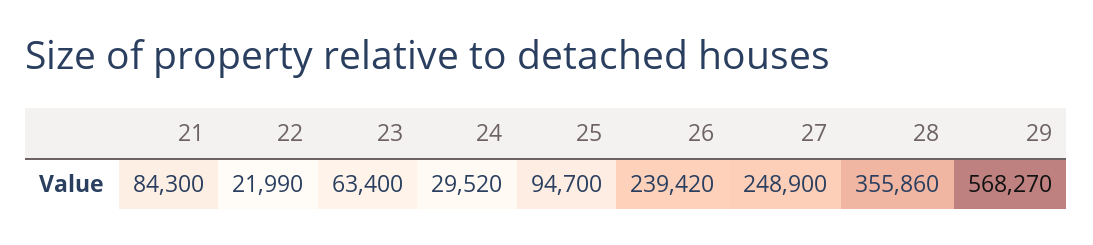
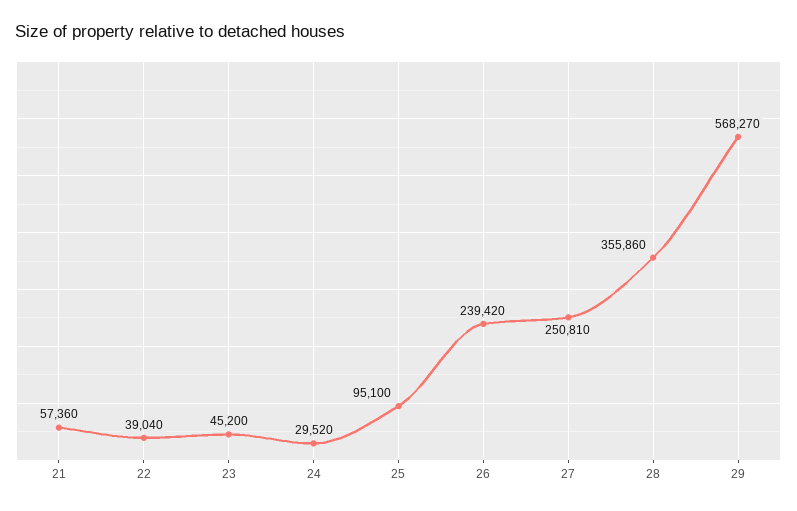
21: 84300 -> 57360
22: 21990 -> 39040
23: 63400 -> 45200
25: 94700 -> 95100
27: 248900 -> 250810

